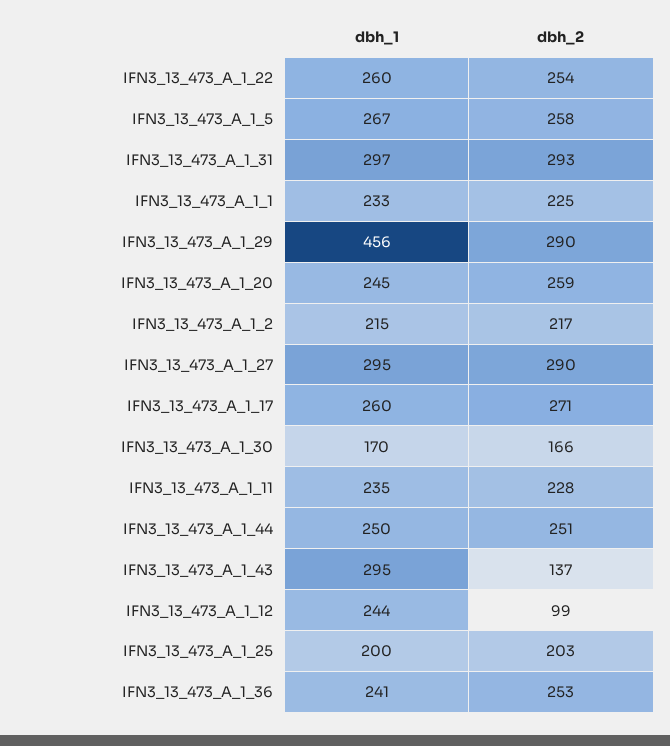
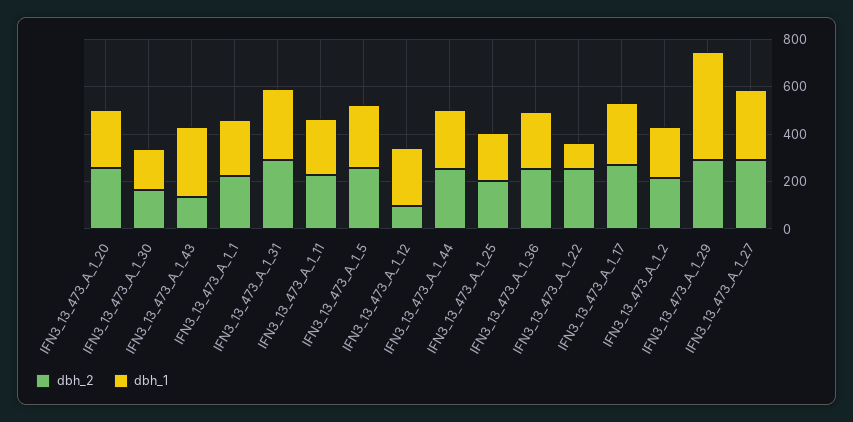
dbh_1, IFN3_13_473_A_1_22: 260 -> 100

